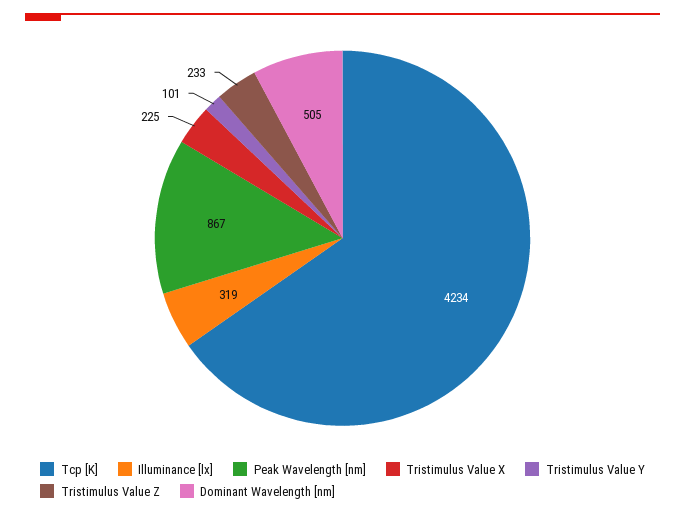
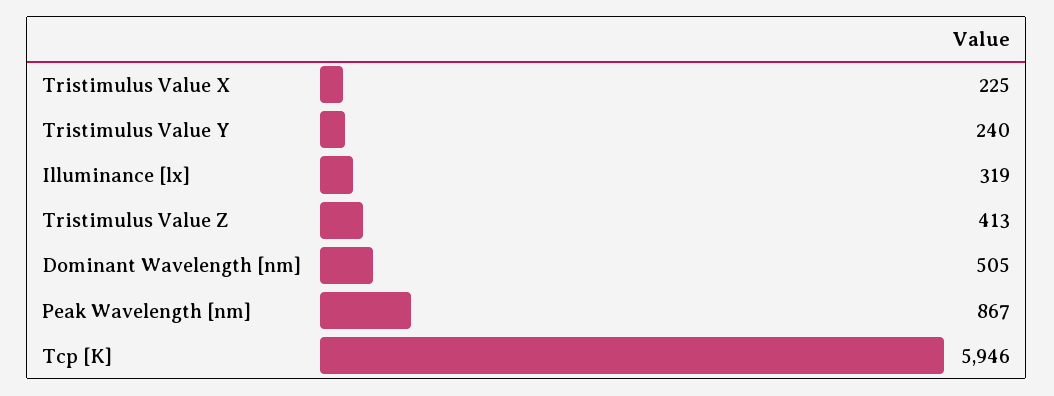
Tcp [K]: 4234 -> 5946
Tristimulus Value Y: 101 -> 240
Tristimulus Value Z: 233 -> 413

